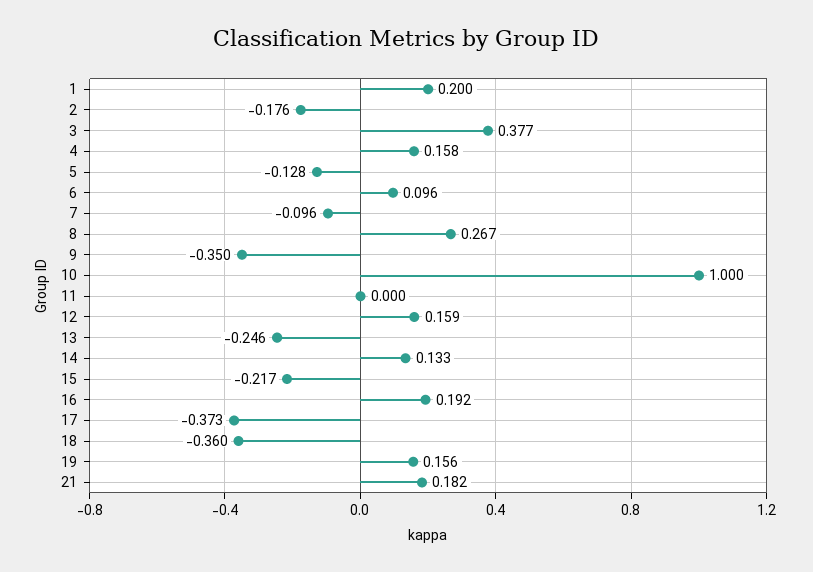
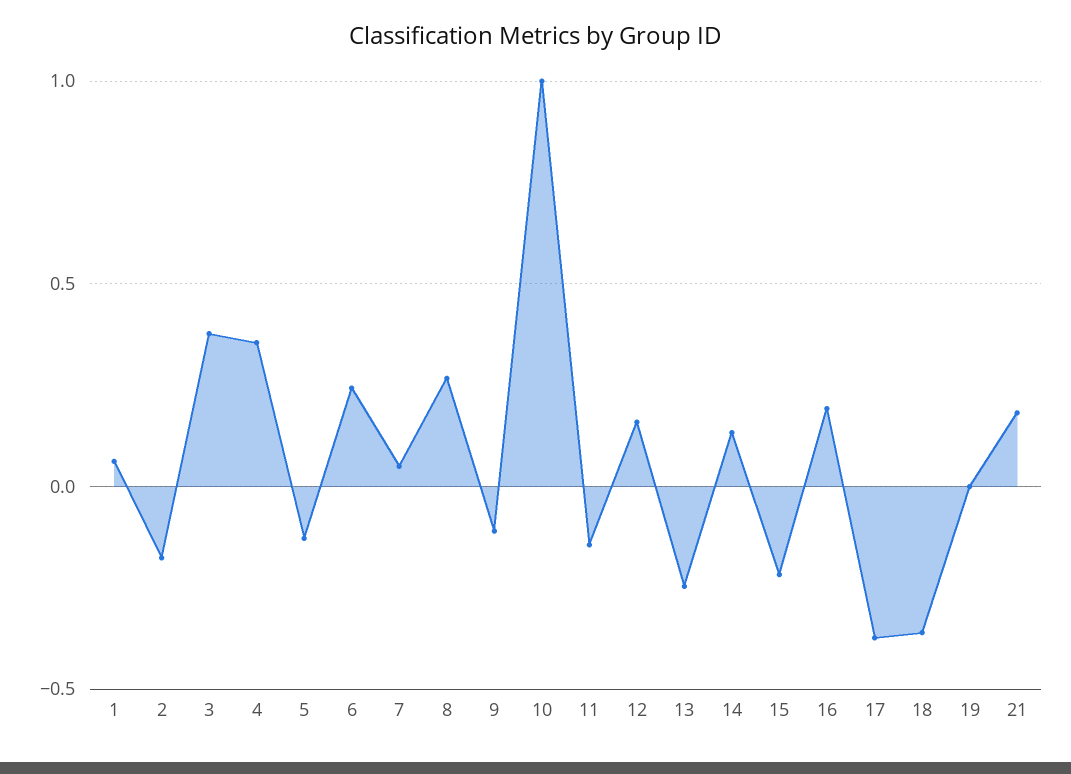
1: 0.2 -> 0.05
4: 0.158 -> 0.35
6: 0.096 -> 0.25
7: -0.096 -> 0.05
9: -0.35 -> -0.1
11: 0 -> -0.15
19: 0.156 -> 0

